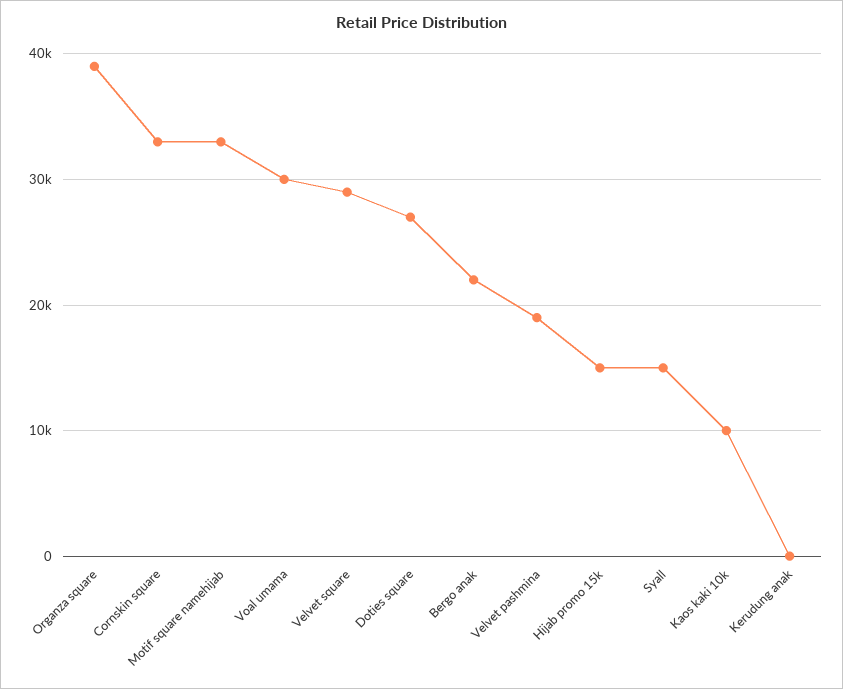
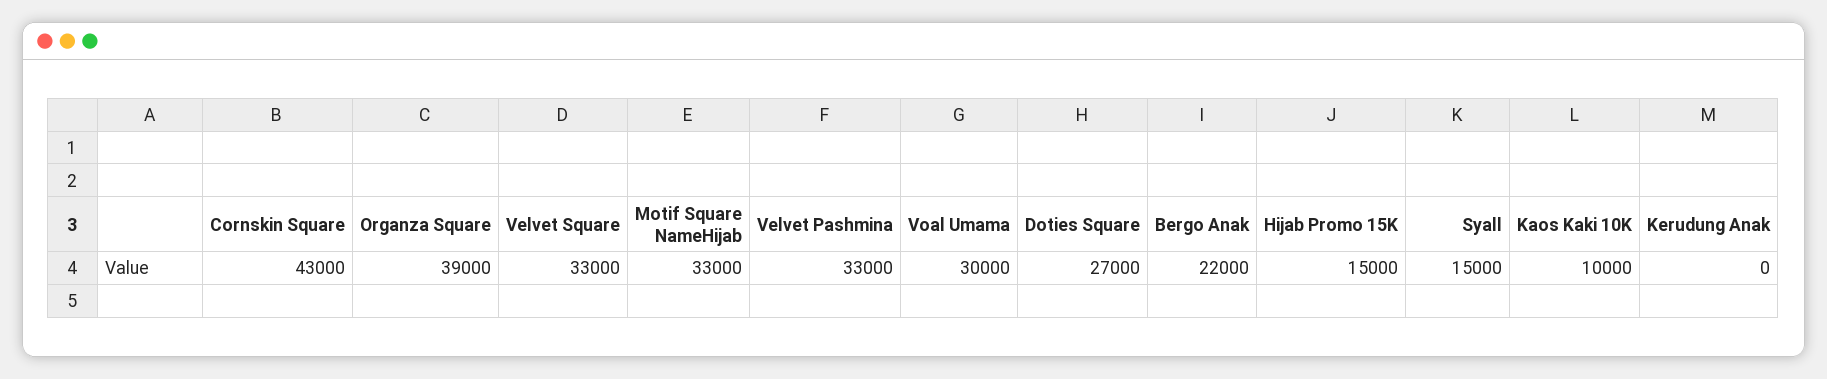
Cornskin square: 33000 -> 43000
Velvet square: 29000 -> 33000
Velvet pashmina: 19000 -> 33000

